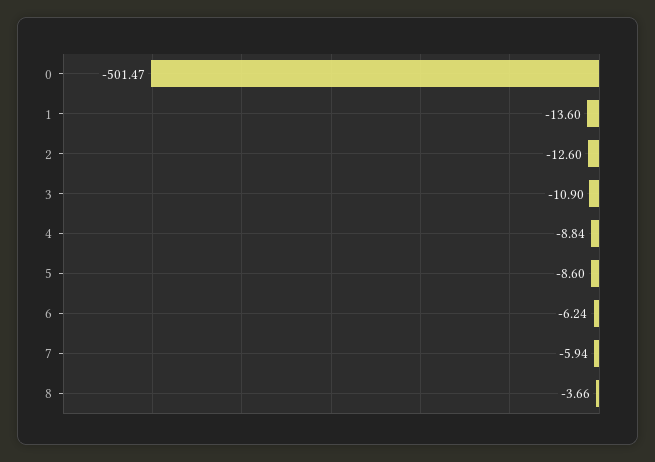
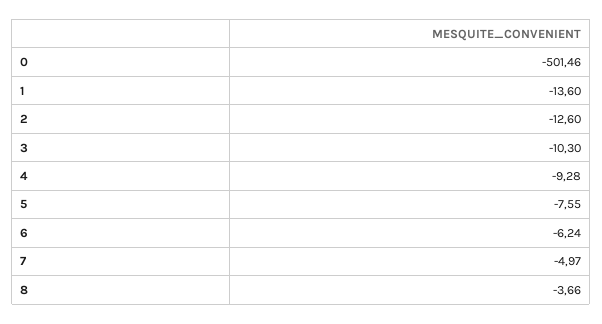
0: -501.47 -> -501.46
3: -10.9 -> -10.3
4: -8.84 -> -9.28
5: -8.6 -> -7.55
7: -5.94 -> -4.97

